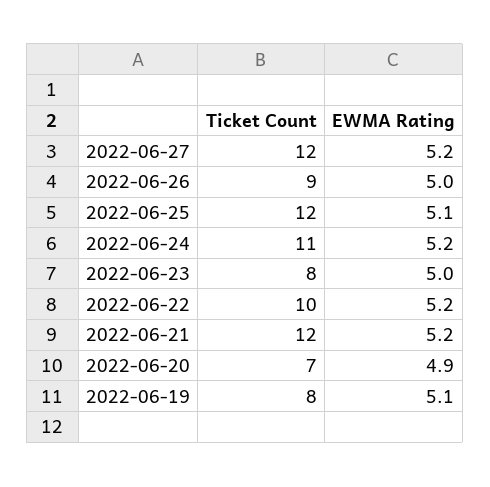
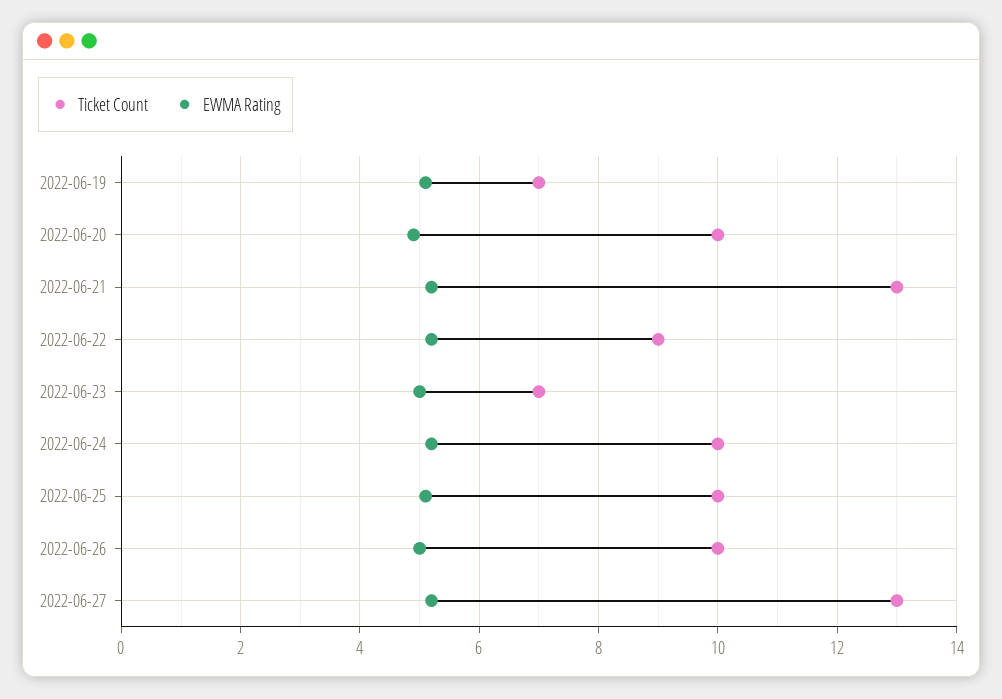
Ticket Count, 2022-06-27: 12 -> 13
Ticket Count, 2022-06-26: 9 -> 10
Ticket Count, 2022-06-25: 12 -> 10
Ticket Count, 2022-06-24: 11 -> 10
Ticket Count, 2022-06-23: 8 -> 7
Ticket Count, 2022-06-22: 10 -> 9
Ticket Count, 2022-06-21: 12 -> 13
Ticket Count, 2022-06-20: 7 -> 10
Ticket Count, 2022-06-19: 8 -> 7

